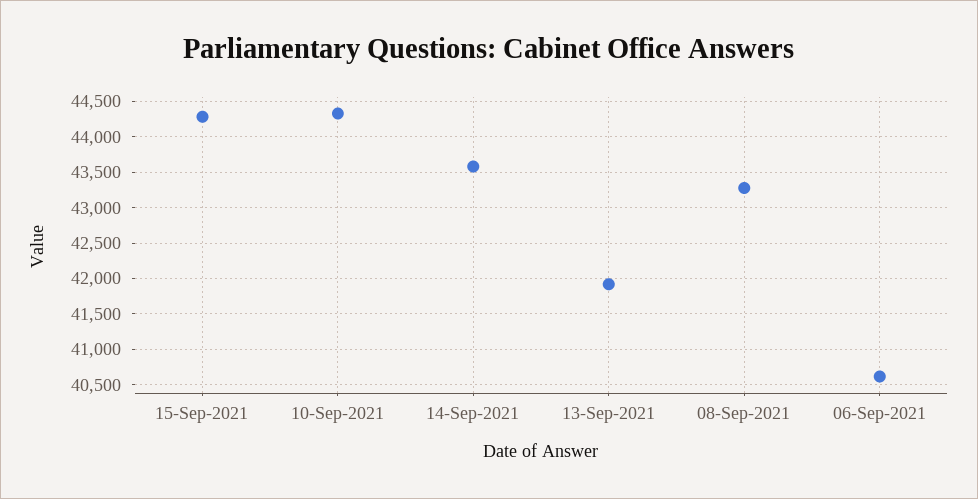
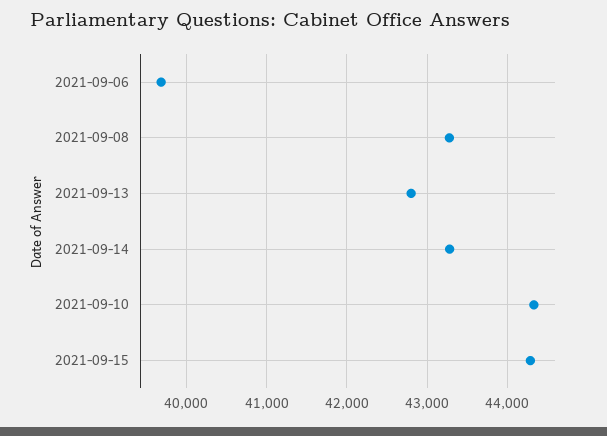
14-Sep-2021: 43600 -> 43300
13-Sep-2021: 41900 -> 42800
06-Sep-2021: 40600 -> 39700

